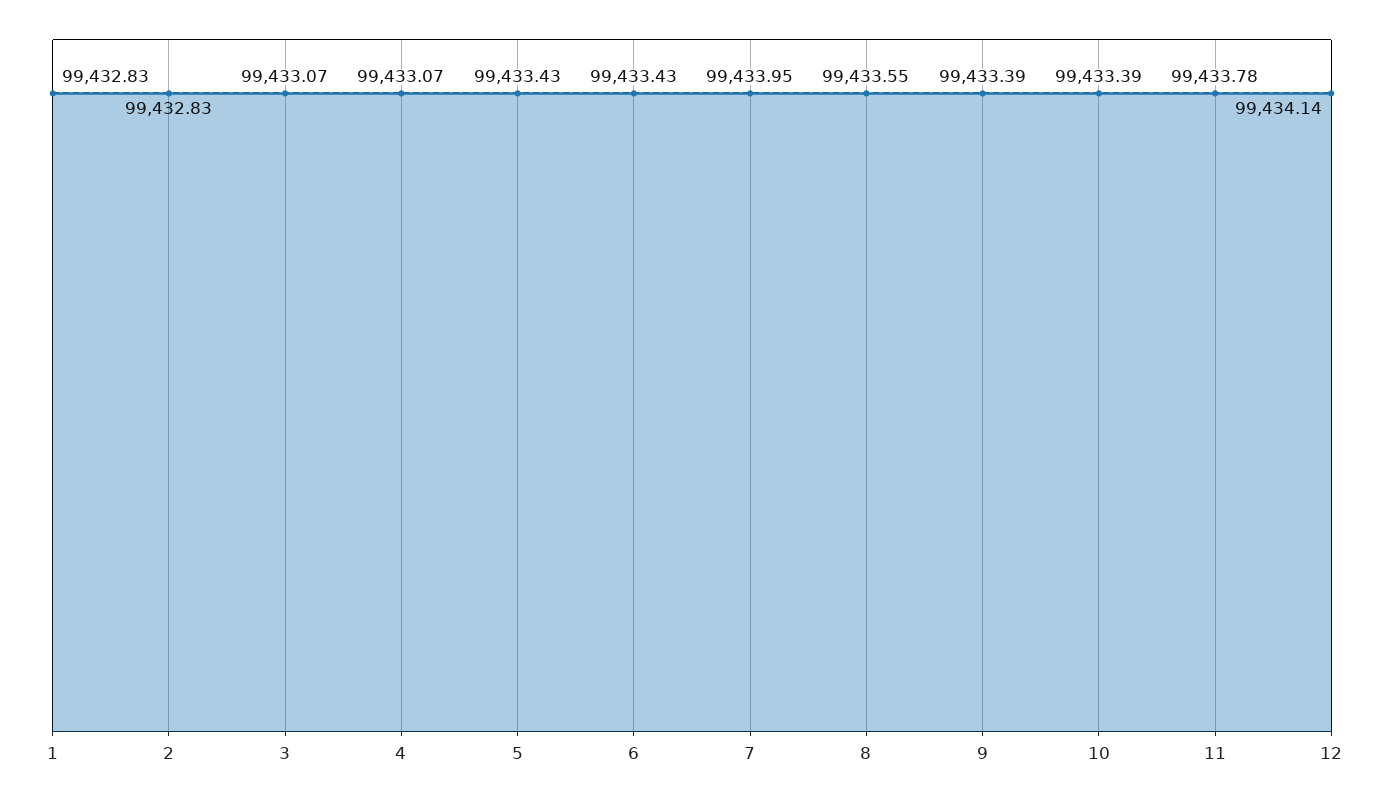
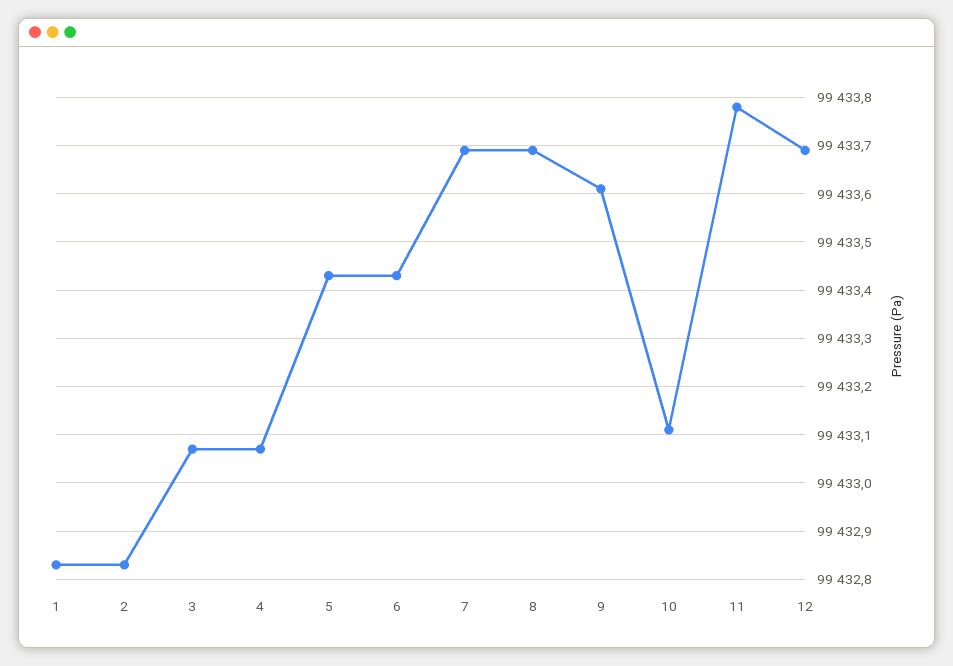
7: 99433.95 -> 99433.7
8: 99433.55 -> 99433.7
9: 99433.39 -> 99433.6
10: 99433.39 -> 99433.1
12: 99434.14 -> 99433.7

